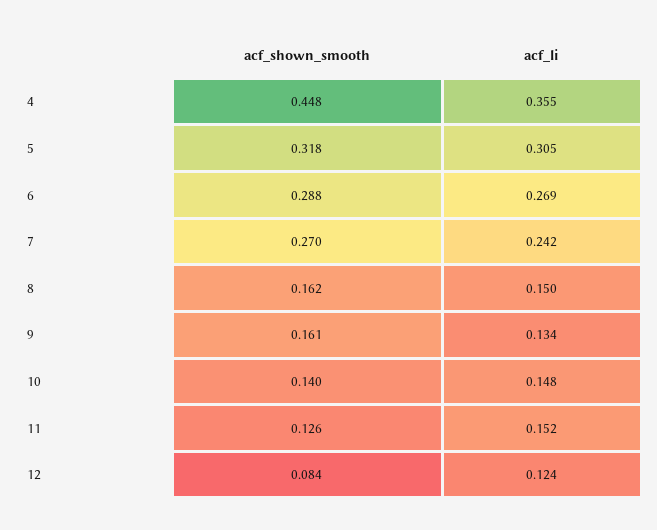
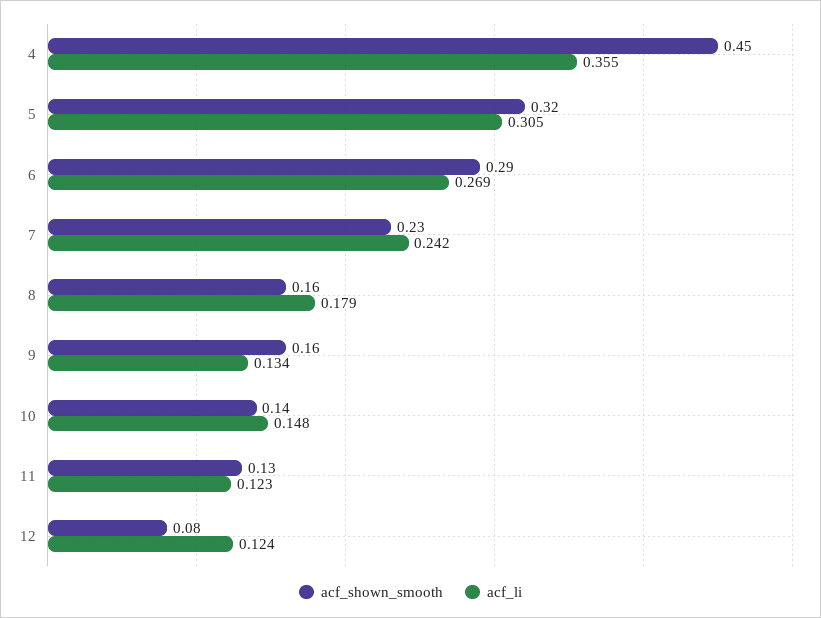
acf_shown_smooth, 7: 0.27 -> 0.23
acf_li, 8: 0.15 -> 0.179
acf_li, 11: 0.152 -> 0.123

